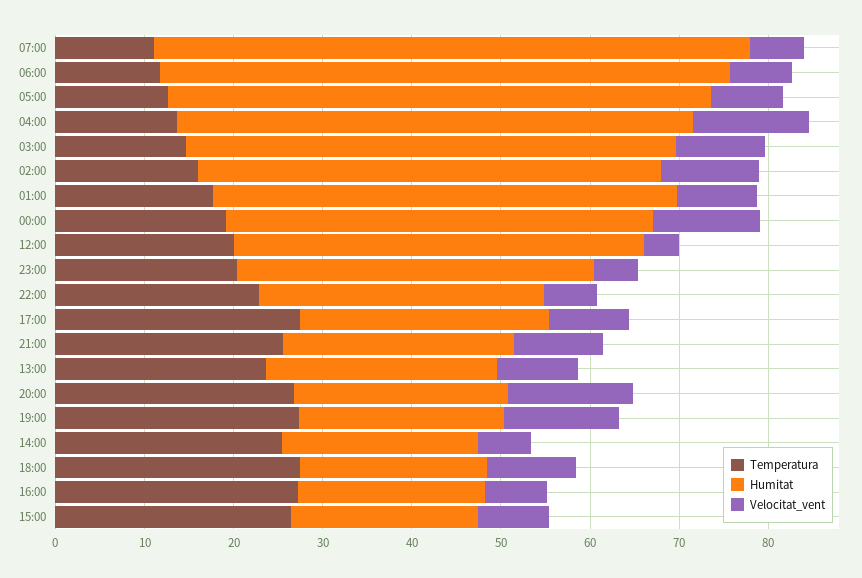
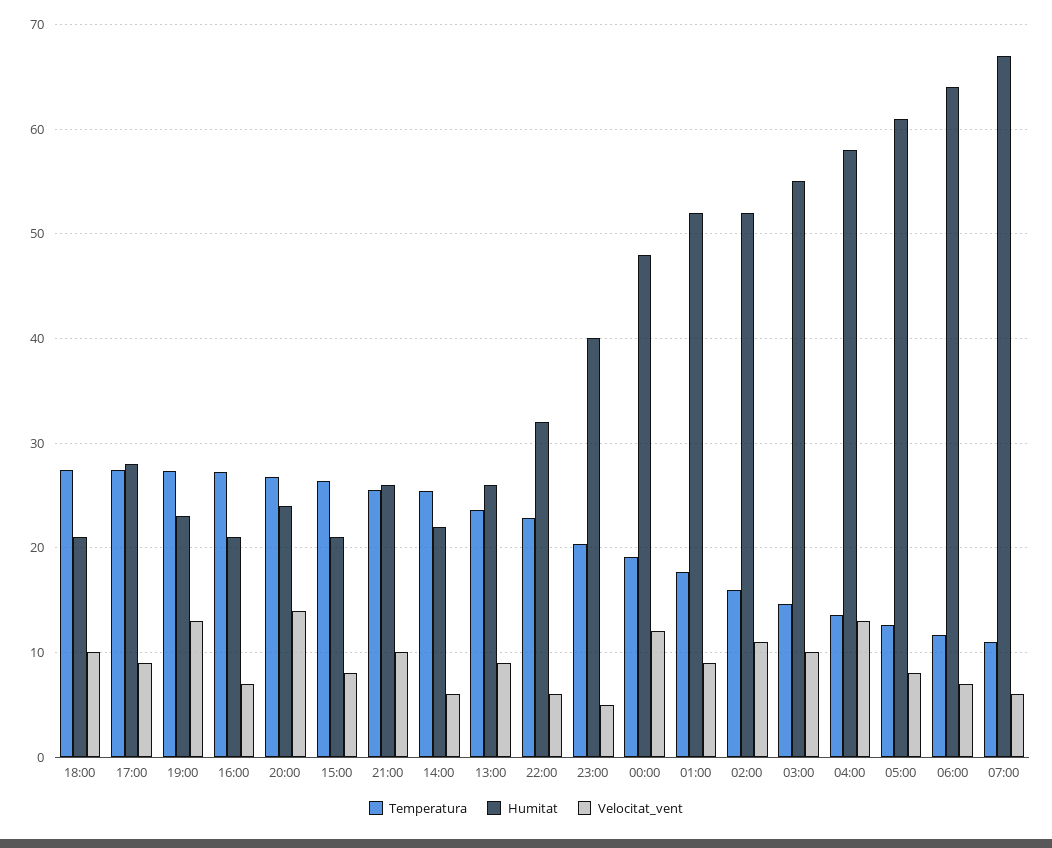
Temperatura, 12:00: 20 -> none
Humitat, 12:00: 46 -> none
Velocitat_vent, 12:00: 4 -> none

